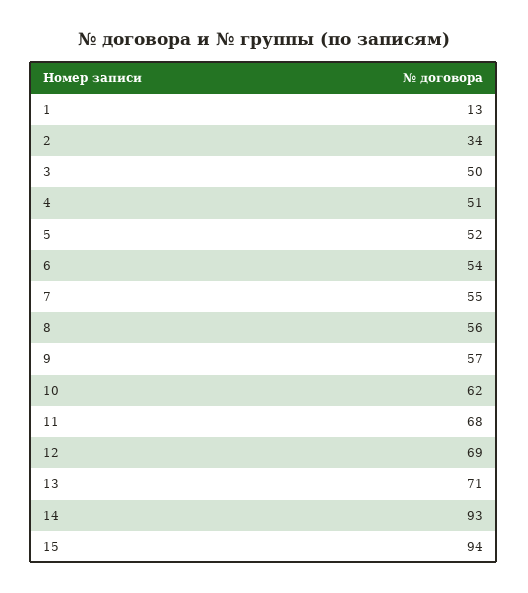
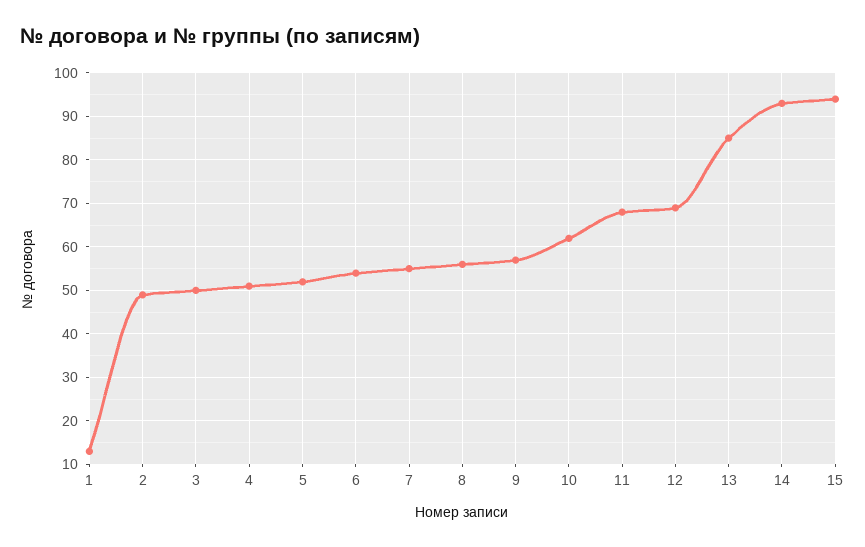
2: 34 -> 50
13: 71 -> 85

